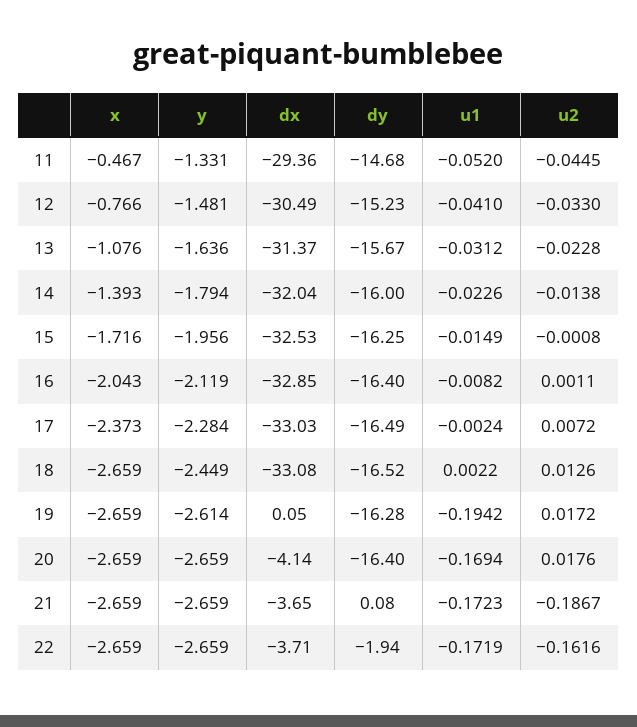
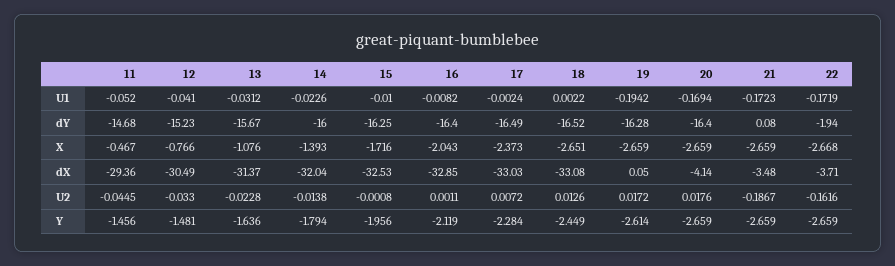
y, 11: -1.331 -> -1.456
u1, 15: -0.0149 -> -0.01
x, 18: -2.659 -> -2.651
dx, 21: -3.65 -> -3.48
x, 22: -2.659 -> -2.668

